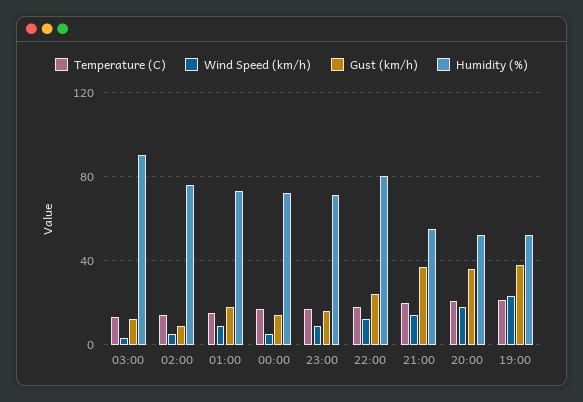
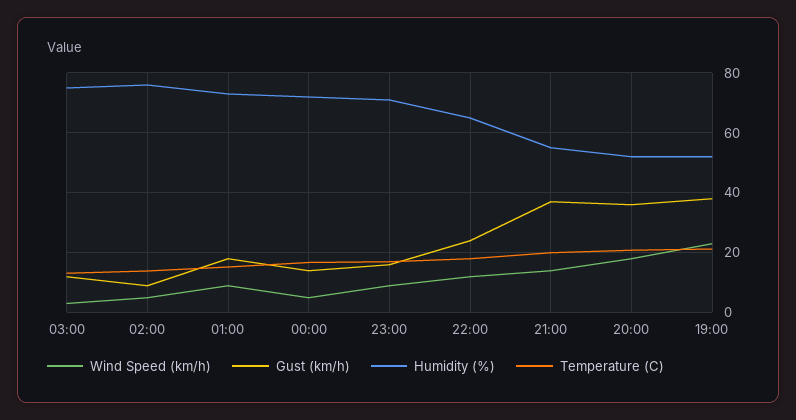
Humidity (%), 03:00: 90 -> 75
Humidity (%), 22:00: 80 -> 65

